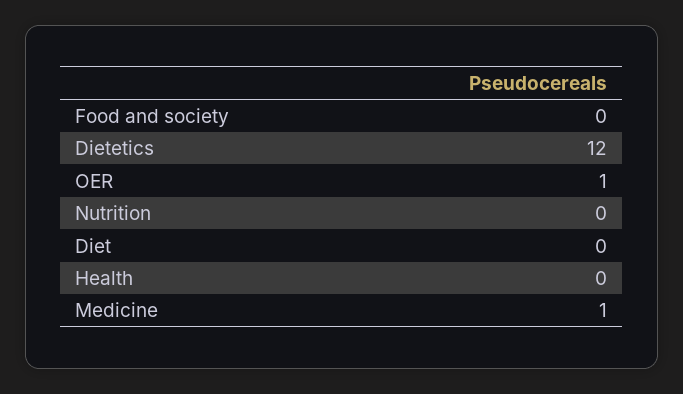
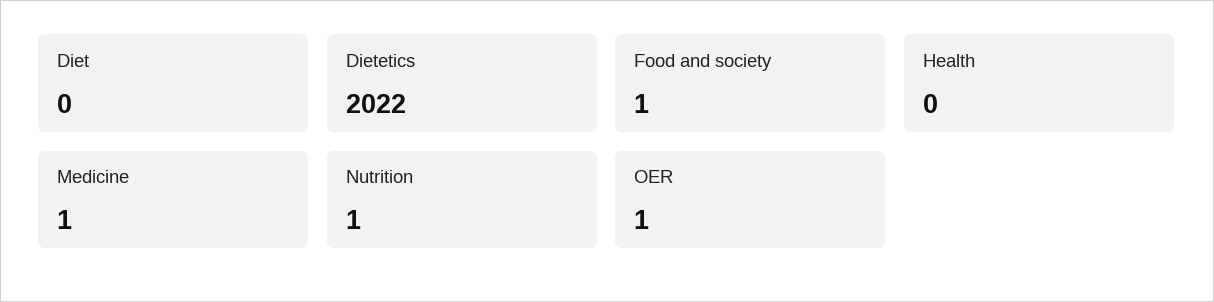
Food and society: 0 -> 1
Dietetics: 12 -> 2022
Nutrition: 0 -> 1

